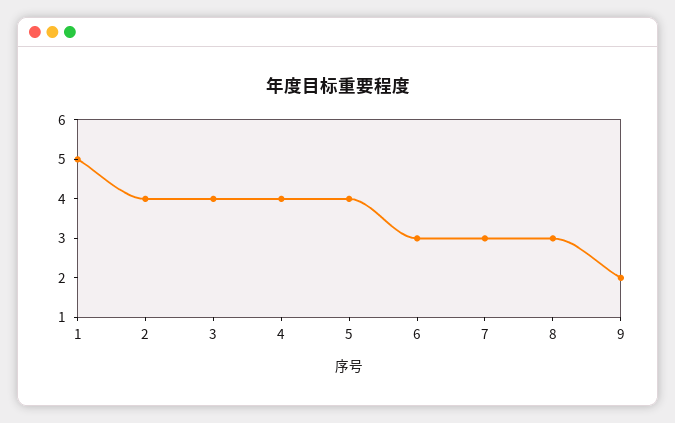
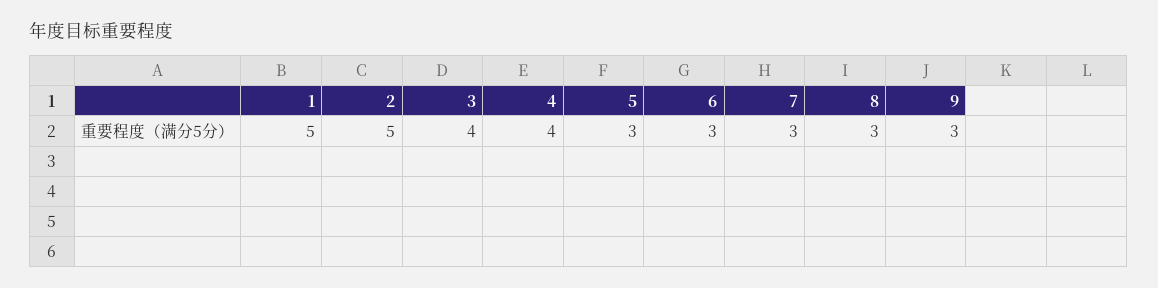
2: 4 -> 5
5: 4 -> 3
9: 2 -> 3

